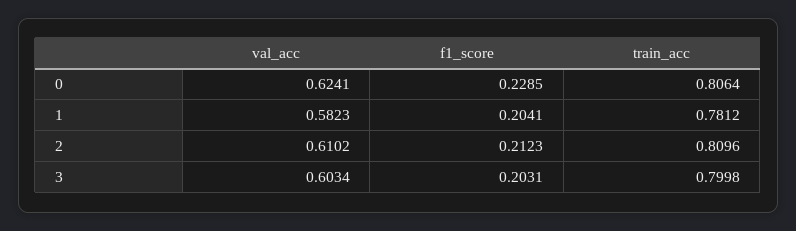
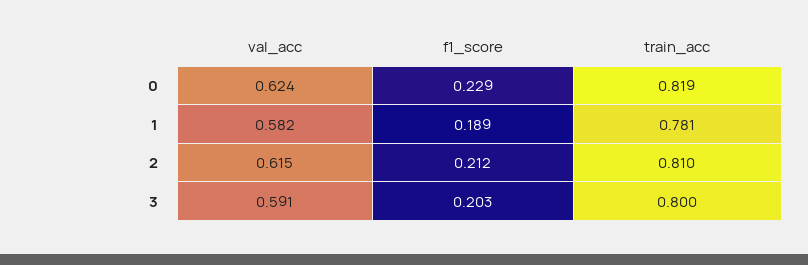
train_acc, 0: 0.8064 -> 0.819
f1_score, 1: 0.2041 -> 0.189
val_acc, 2: 0.6102 -> 0.615
val_acc, 3: 0.6034 -> 0.591

